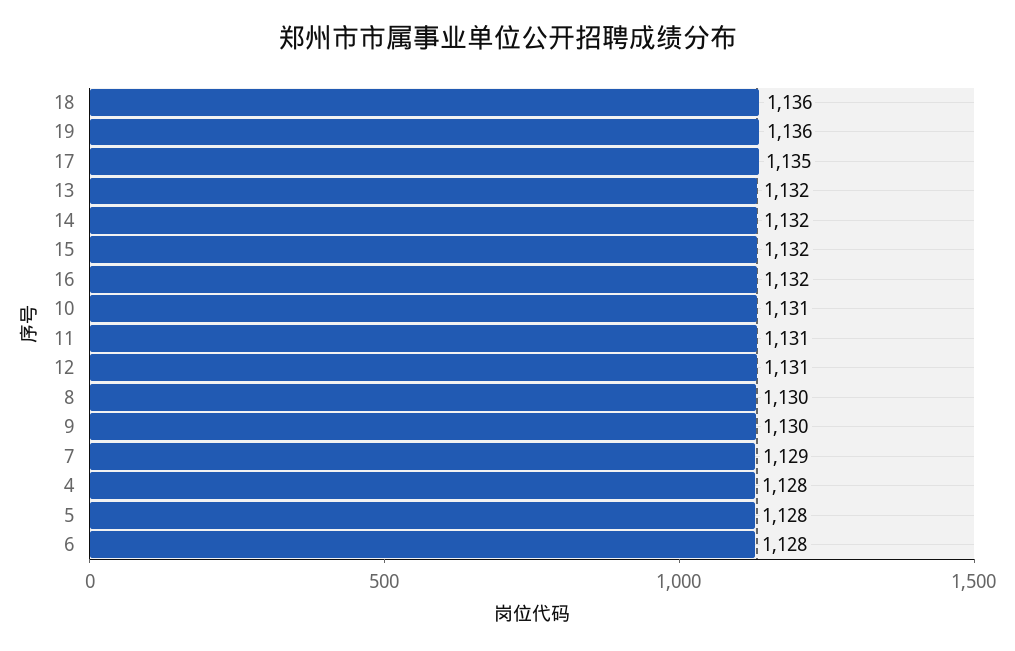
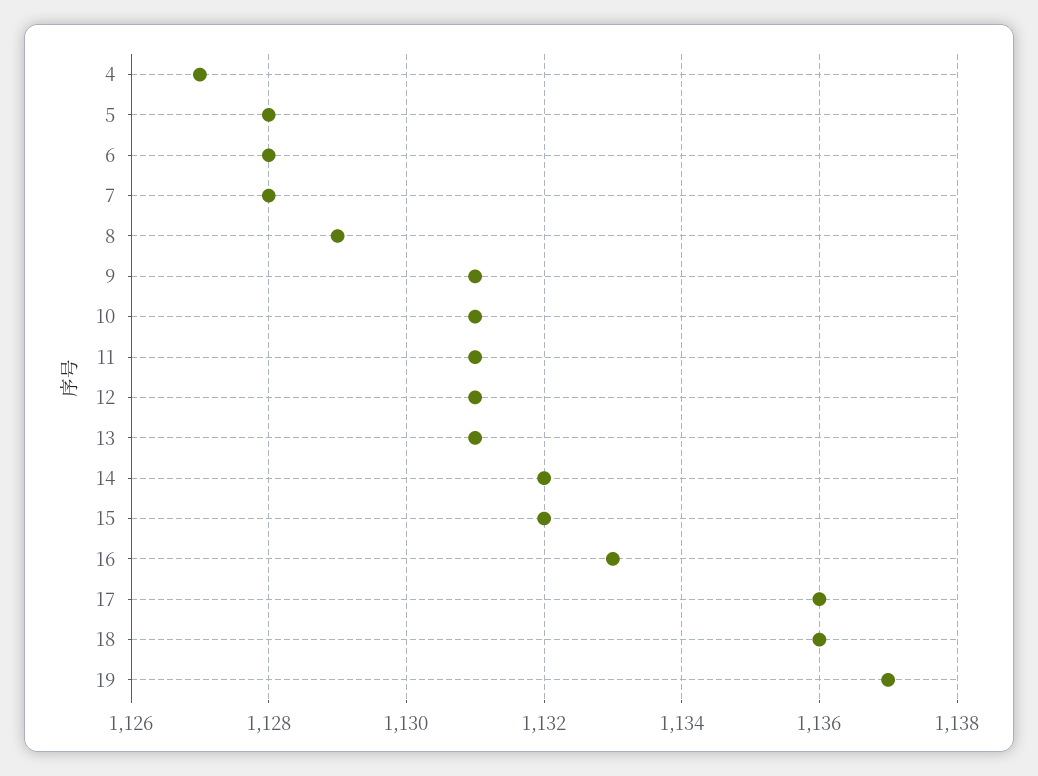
19: 1136 -> 1137
17: 1135 -> 1136
13: 1132 -> 1131
16: 1132 -> 1133
8: 1130 -> 1129
9: 1130 -> 1131
7: 1129 -> 1128
4: 1128 -> 1127

